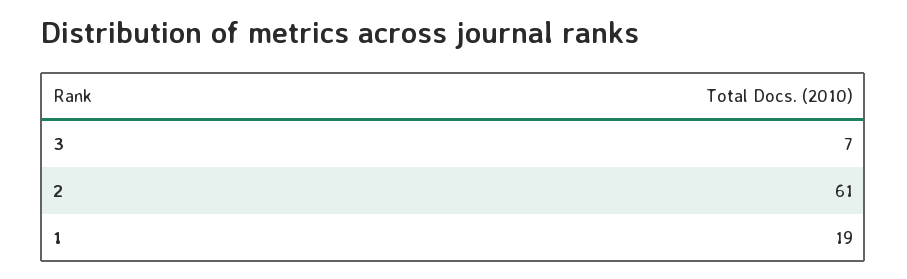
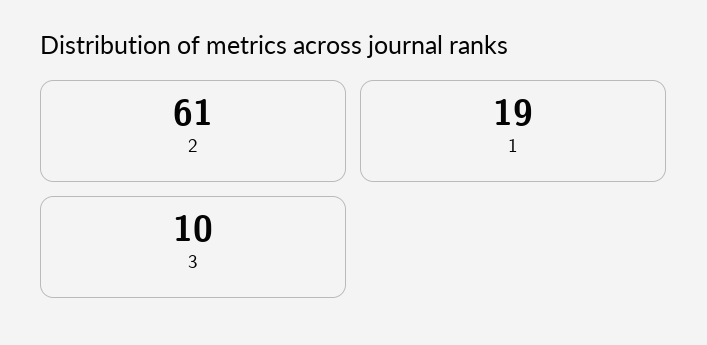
3: 7 -> 10

